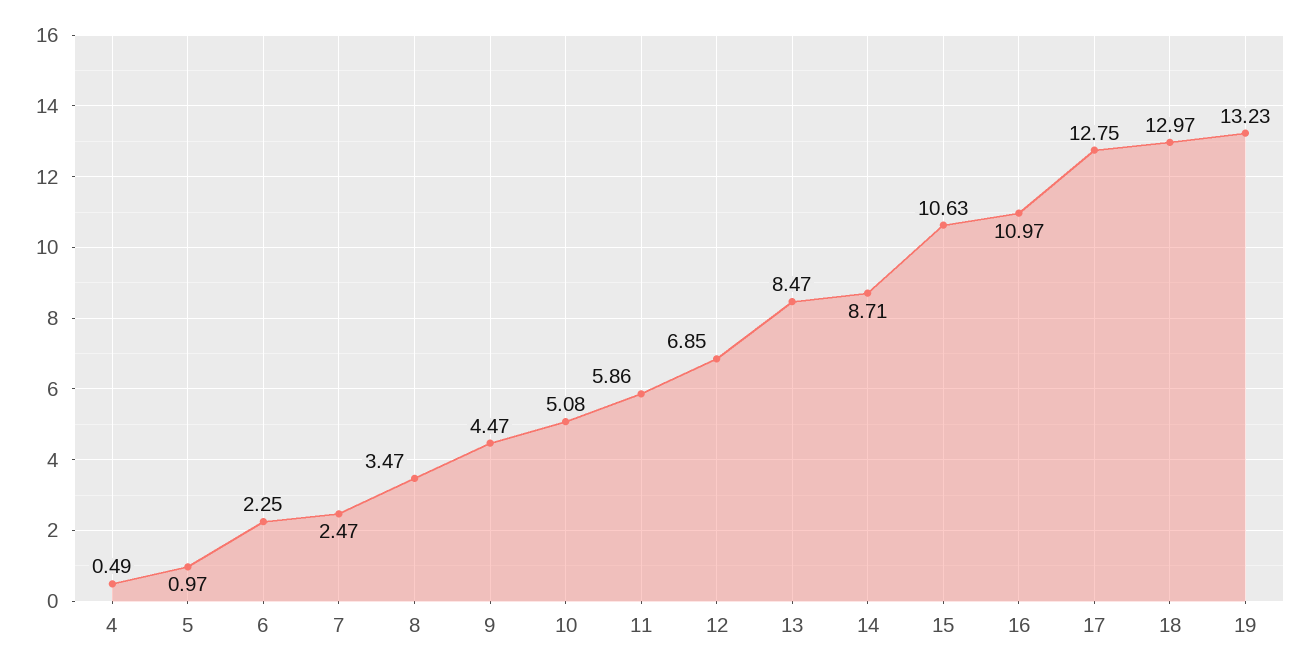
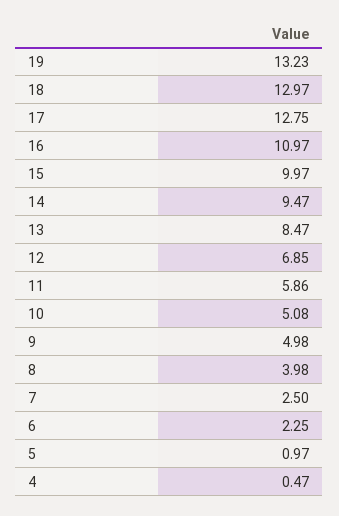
4: 0.49 -> 0.47
7: 2.47 -> 2.5
8: 3.47 -> 3.98
9: 4.47 -> 4.98
14: 8.71 -> 9.47
15: 10.63 -> 9.97

